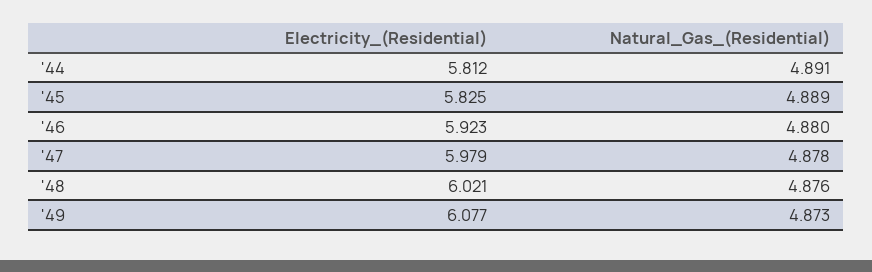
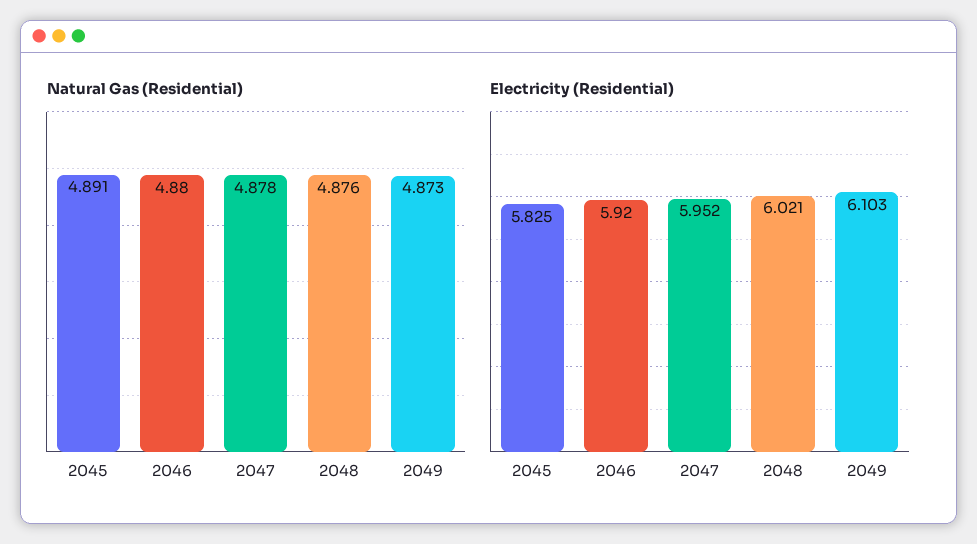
Electricity_(Residential), '44: 5.812 -> none
Natural_Gas_(Residential), '44: 4.891 -> none
Natural_Gas_(Residential), '45: 4.889 -> 4.891
Electricity_(Residential), '46: 5.923 -> 5.92
Electricity_(Residential), '47: 5.979 -> 5.952
Electricity_(Residential), '49: 6.077 -> 6.103

